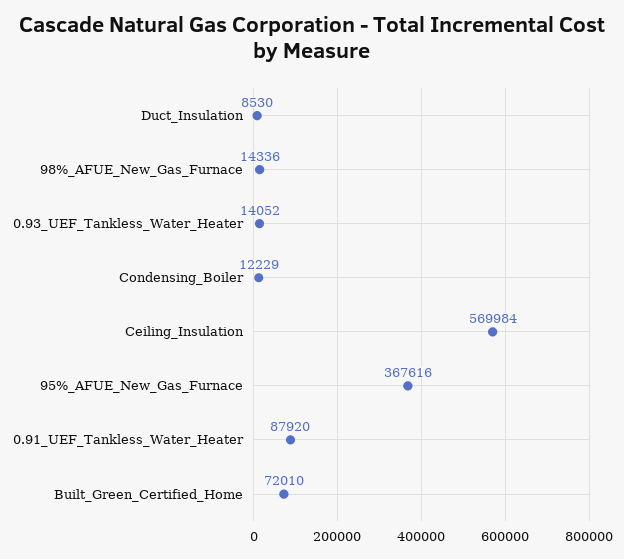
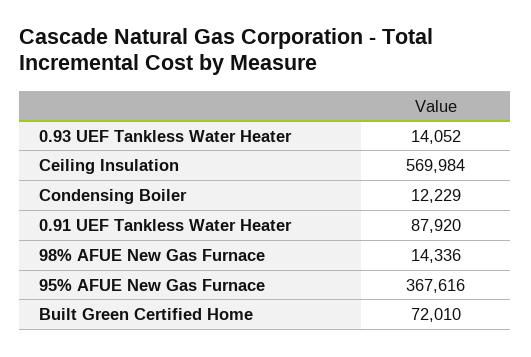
Duct_Insulation: 8530 -> none

